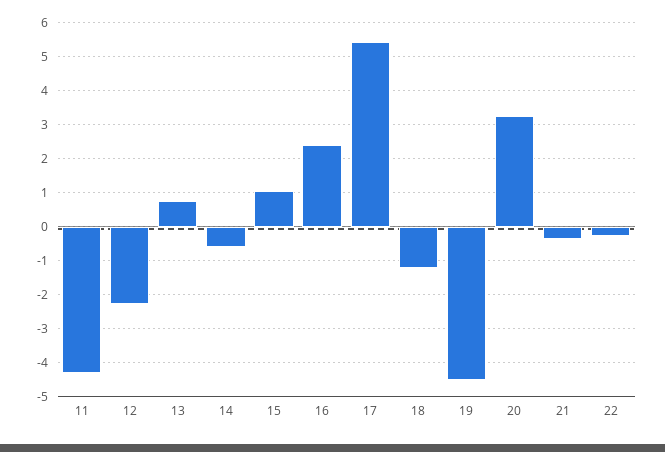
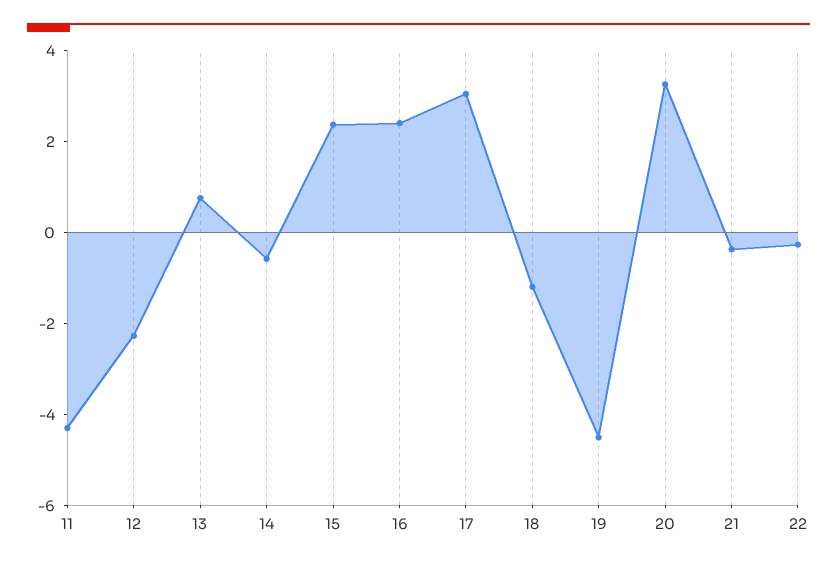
15: 1 -> 2.5
17: 5.4 -> 3

